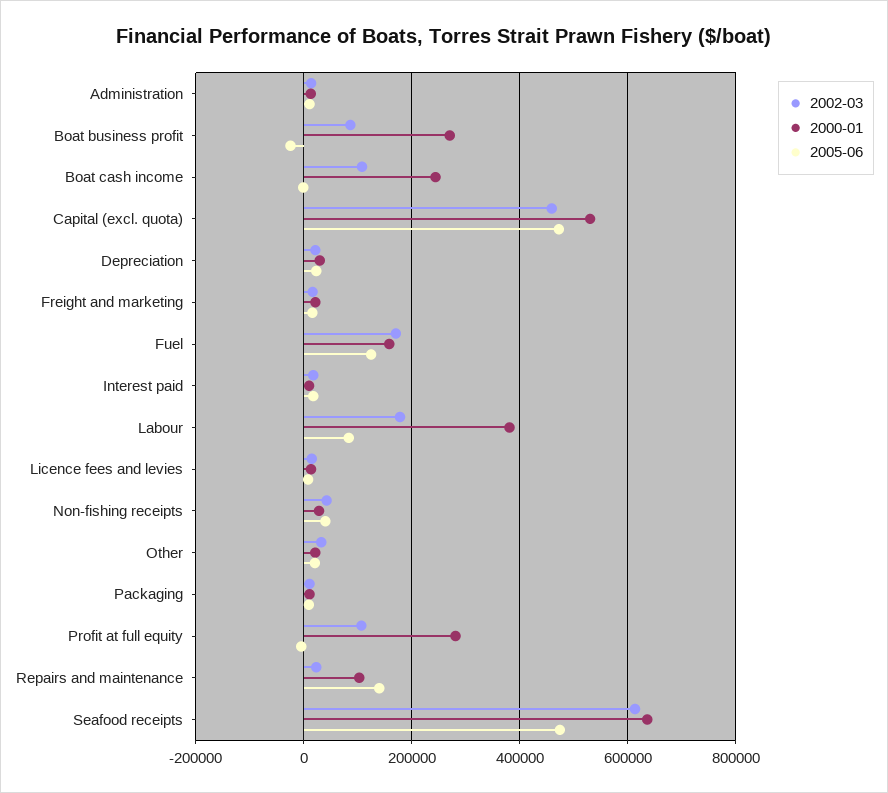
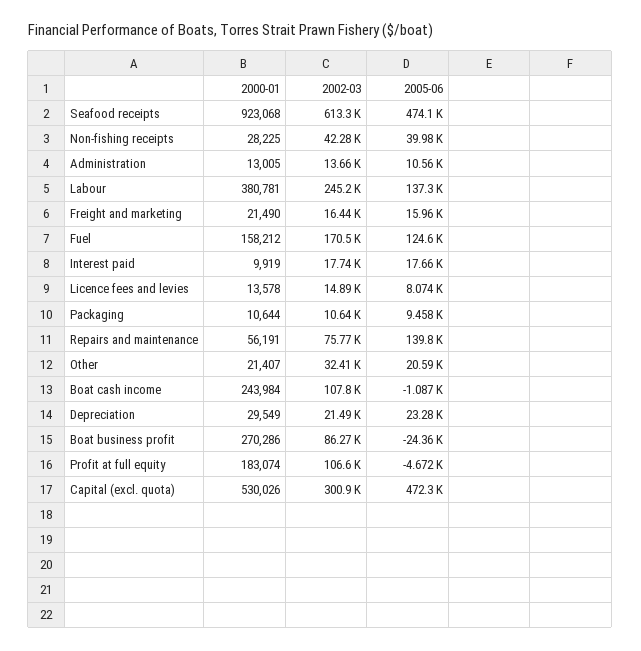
2002-03, Capital (excl. quota): 460000 -> 300900
2002-03, Labour: 180000 -> 245200
2005-06, Labour: 80000 -> 137300
2000-01, Profit at full equity: 280000 -> 183074
2002-03, Repairs and maintenance: 20000 -> 75770
2000-01, Repairs and maintenance: 100000 -> 56191
2000-01, Seafood receipts: 640000 -> 923068

